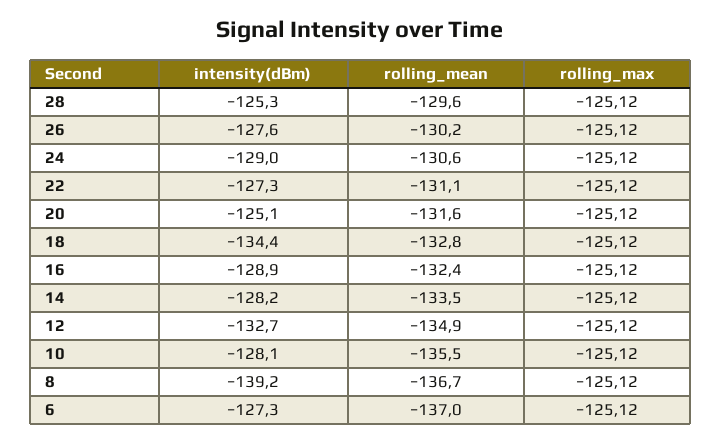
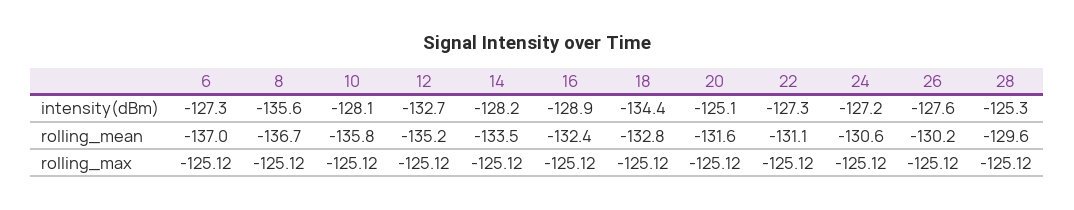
intensity(dBm), 24: -129 -> -127.2
rolling_mean, 12: -134.9 -> -135.2
rolling_mean, 10: -135.5 -> -135.8
intensity(dBm), 8: -139.2 -> -135.6

